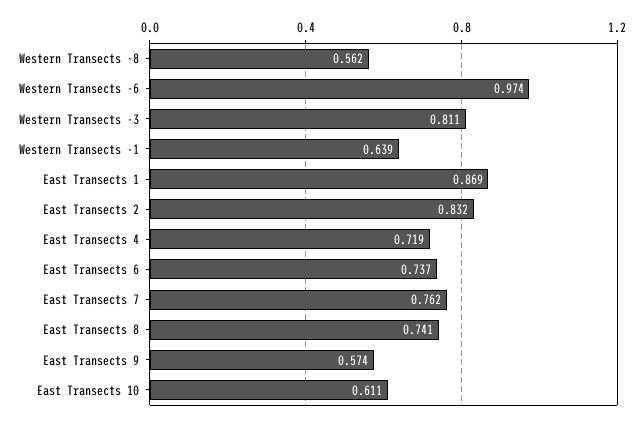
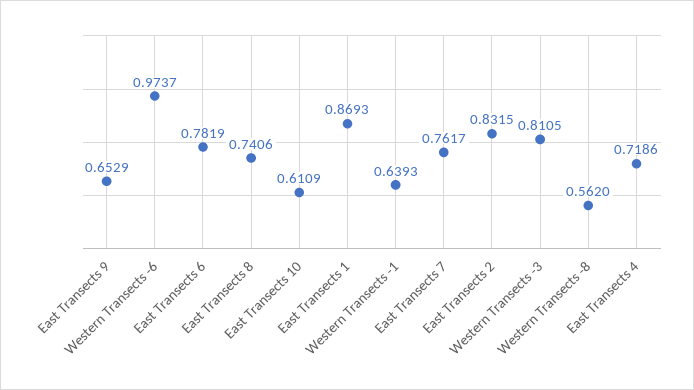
East Transects 6: 0.737 -> 0.7819
East Transects 9: 0.574 -> 0.6529

